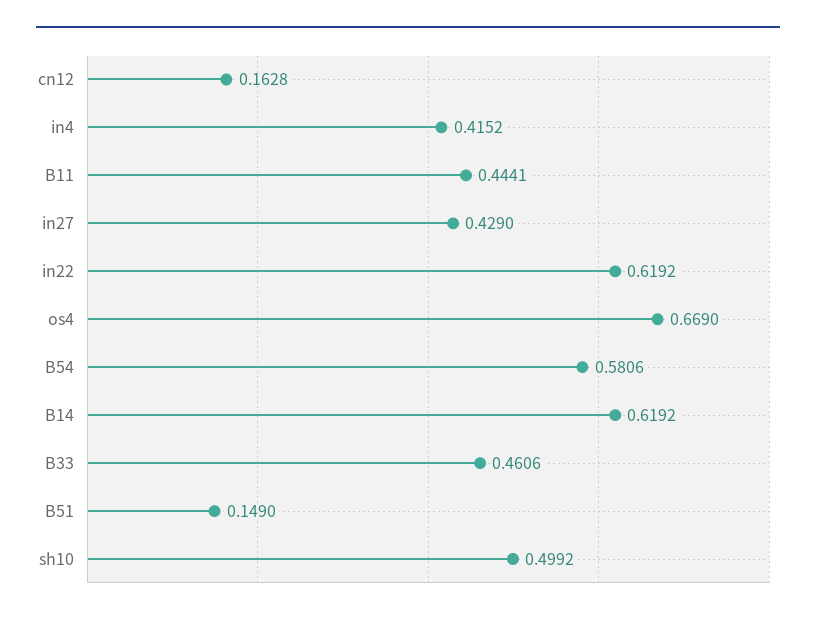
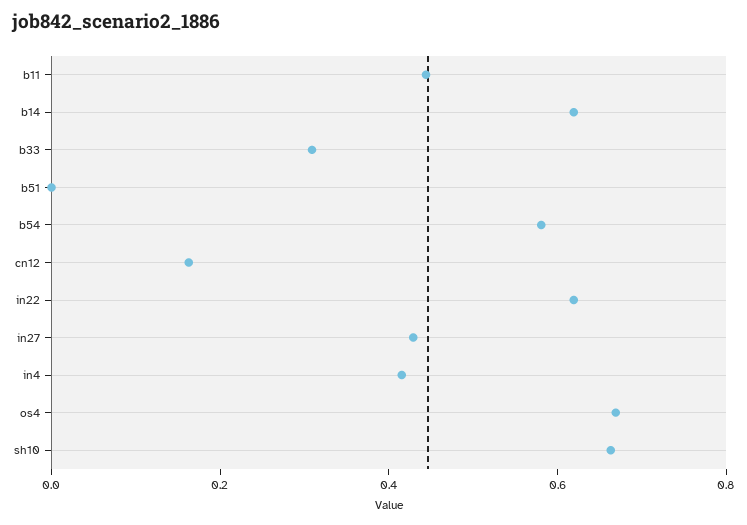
B33: 0.4606 -> 0.3
B51: 0.149 -> 0
sh10: 0.4992 -> 0.65

